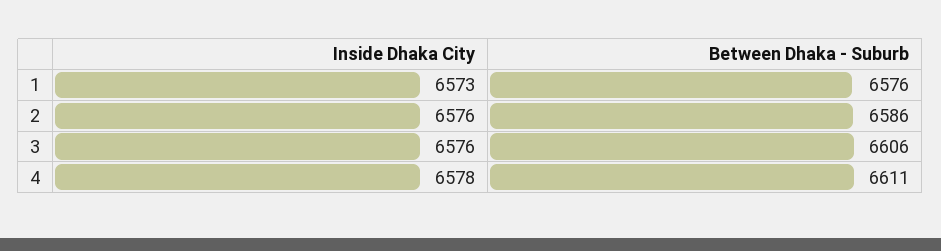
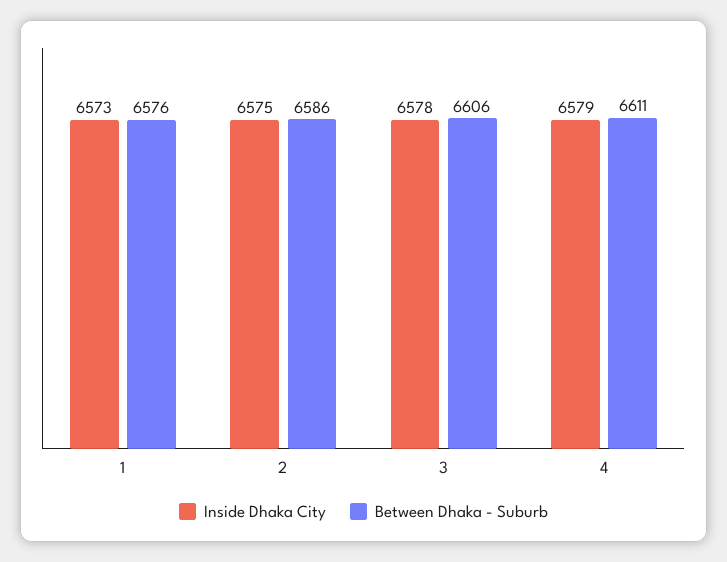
Inside Dhaka City, 2: 6576 -> 6575
Inside Dhaka City, 3: 6576 -> 6578
Inside Dhaka City, 4: 6578 -> 6579

